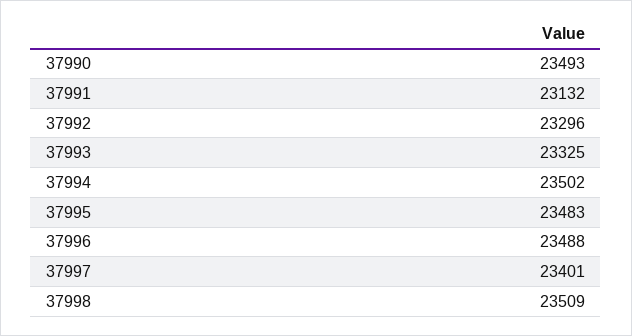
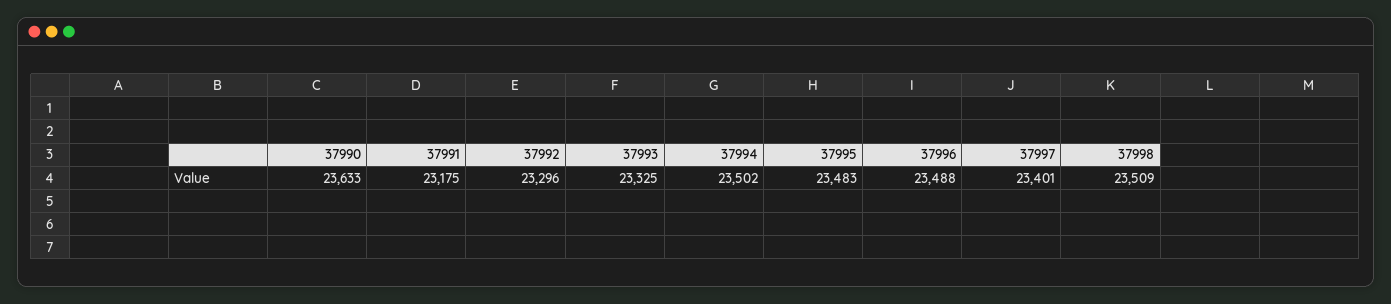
37990: 23493 -> 23633
37991: 23132 -> 23175

